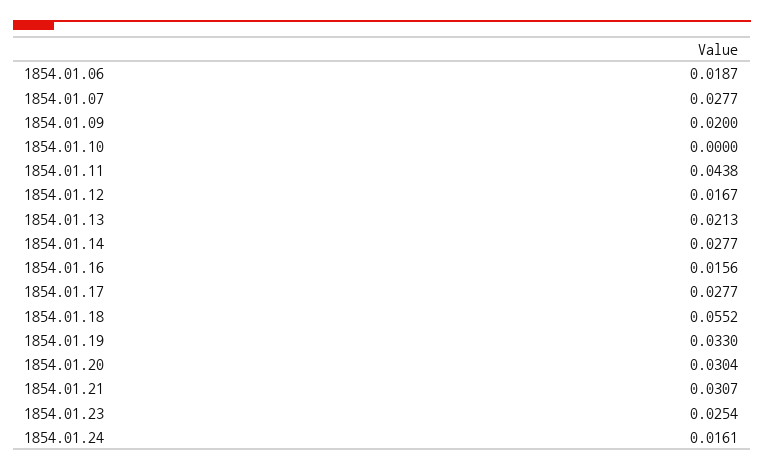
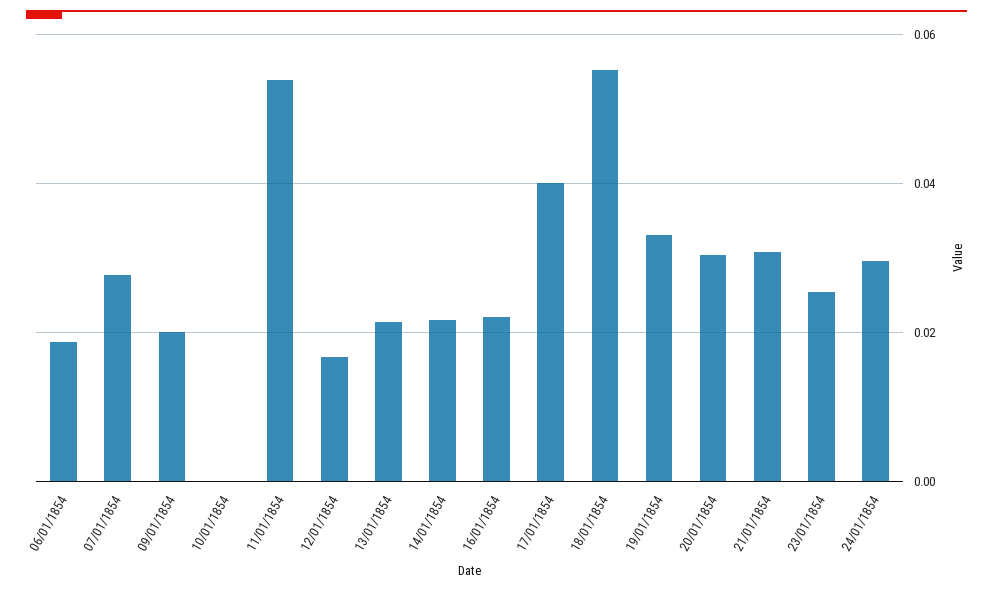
1854.01.11: 0.0438 -> 0.054
1854.01.14: 0.0277 -> 0.022
1854.01.16: 0.0156 -> 0.022
1854.01.17: 0.0277 -> 0.04
1854.01.24: 0.0161 -> 0.03

